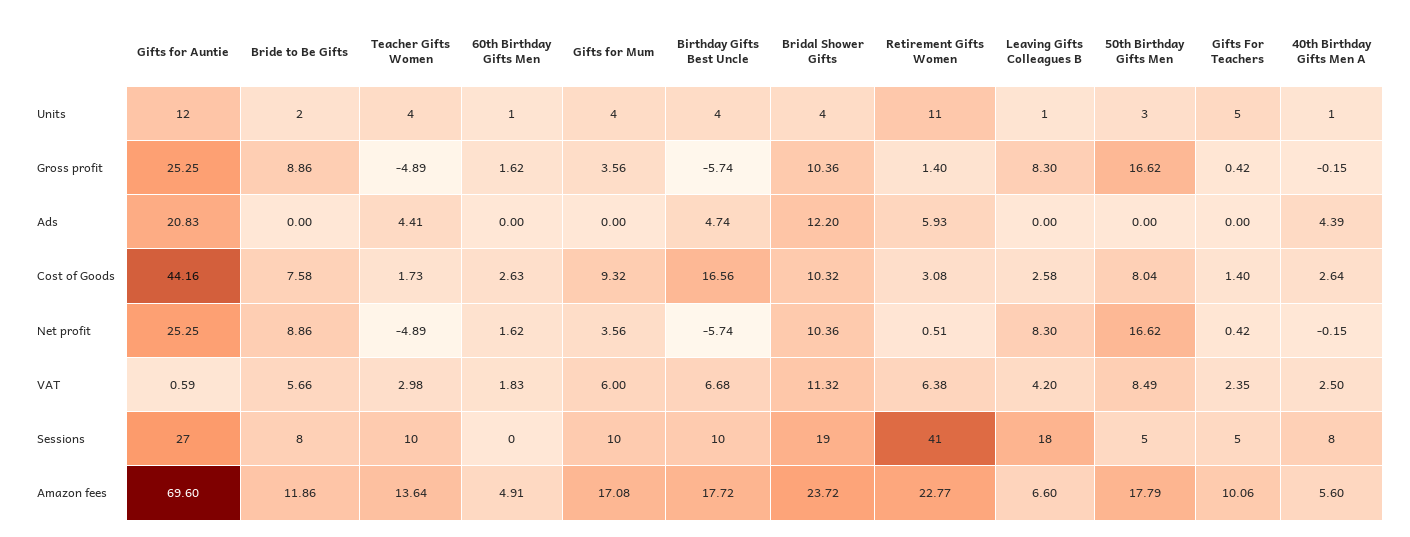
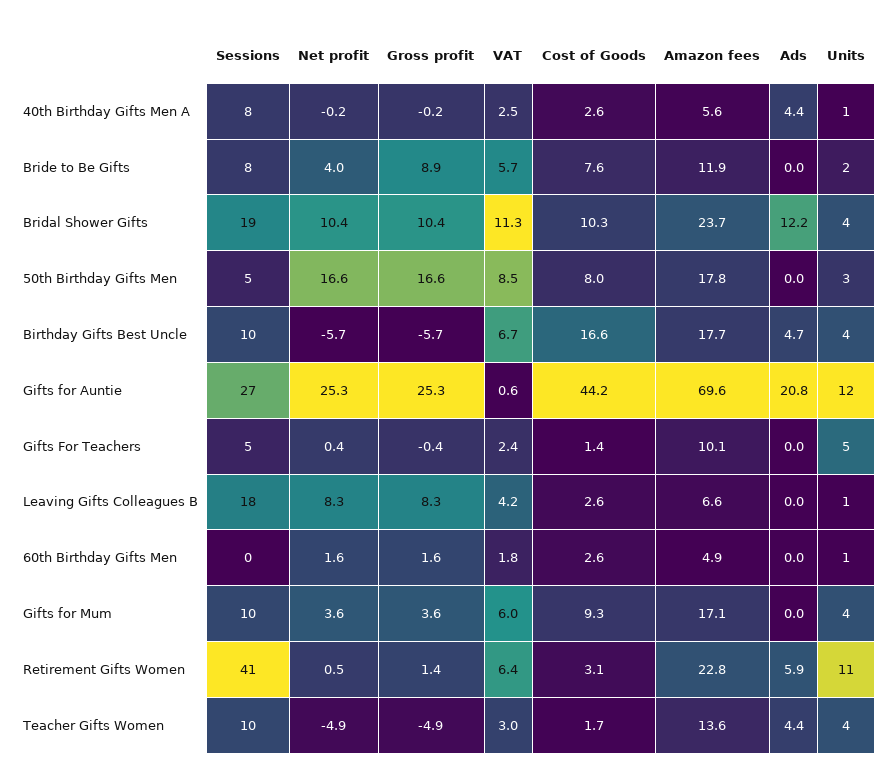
Gifts For Teachers, Gross profit: 0.42 -> -0.4
Bride to Be Gifts, Net profit: 8.86 -> 4

